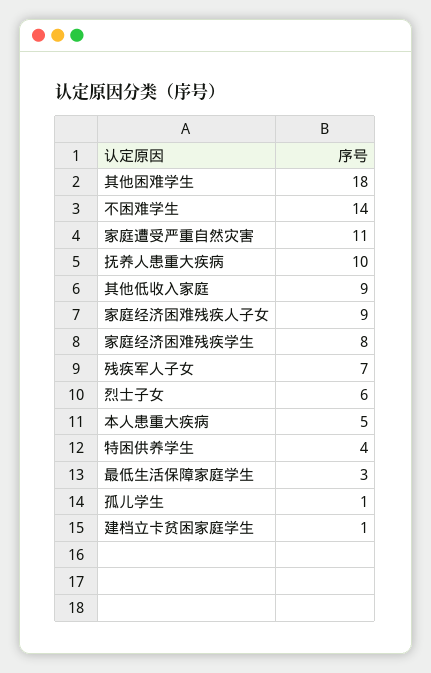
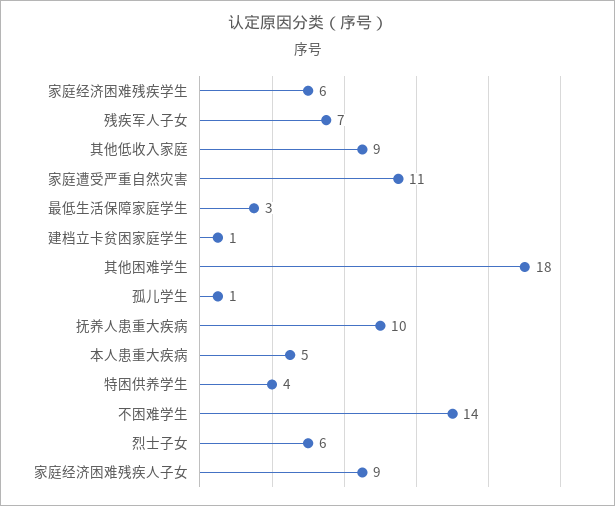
家庭经济困难残疾学生: 8 -> 6

